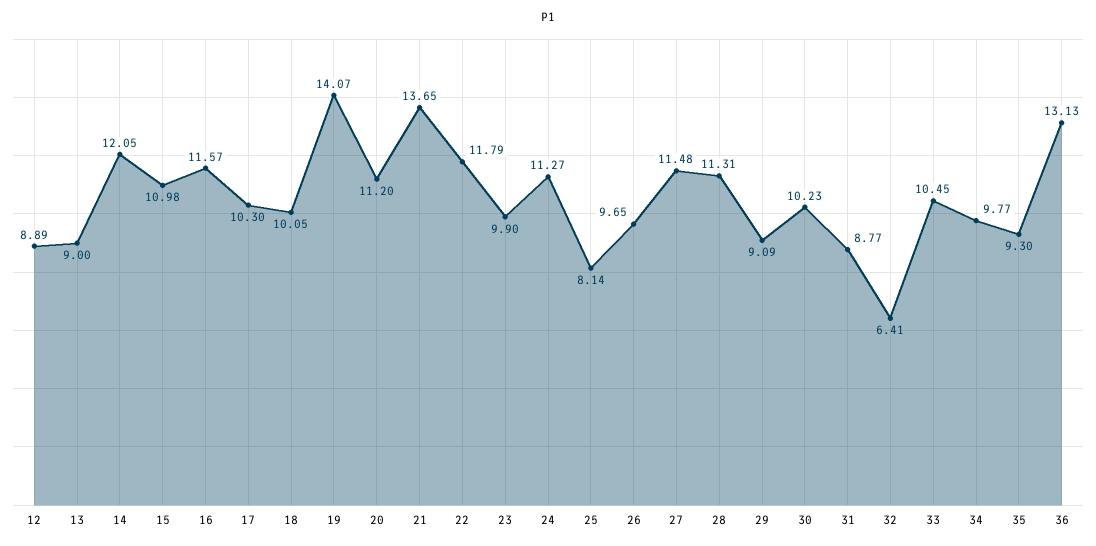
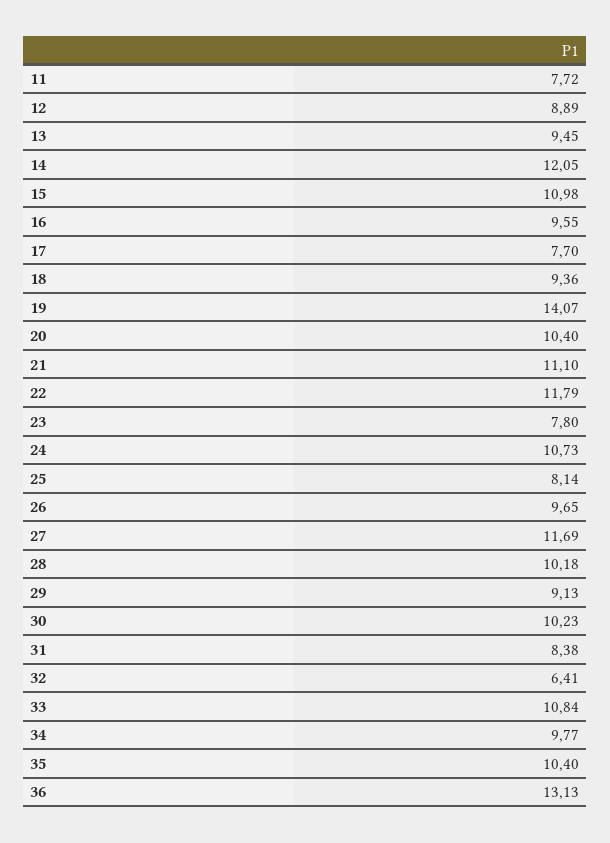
13: 9 -> 9.45
16: 11.57 -> 9.55
17: 10.3 -> 7.7
18: 10.05 -> 9.36
20: 11.2 -> 10.4
21: 13.65 -> 11.1
23: 9.9 -> 7.8
24: 11.27 -> 10.73
27: 11.48 -> 11.69
28: 11.31 -> 10.18
29: 9.09 -> 9.13
31: 8.77 -> 8.38
33: 10.45 -> 10.84
35: 9.3 -> 10.4
11: none -> 7.72

